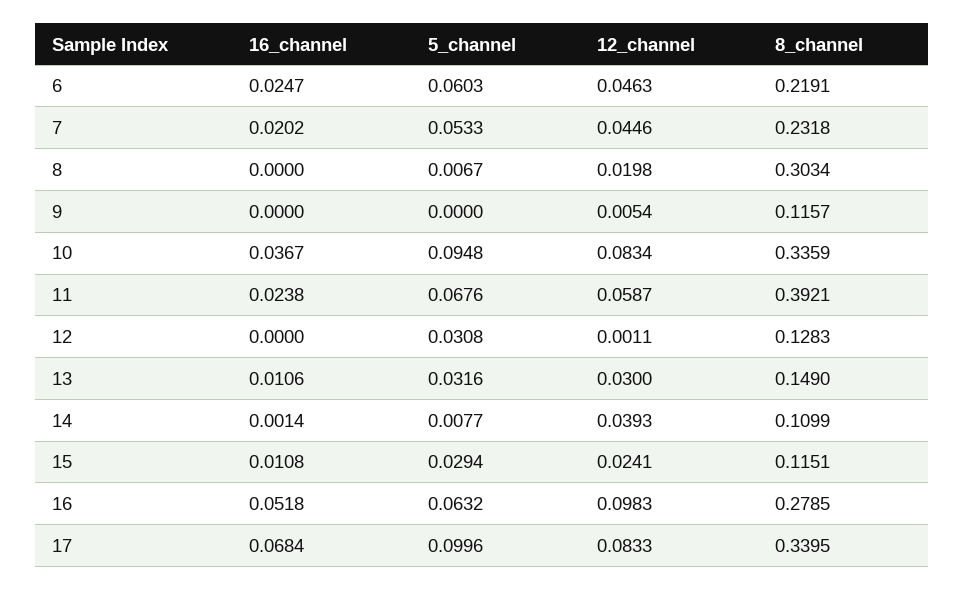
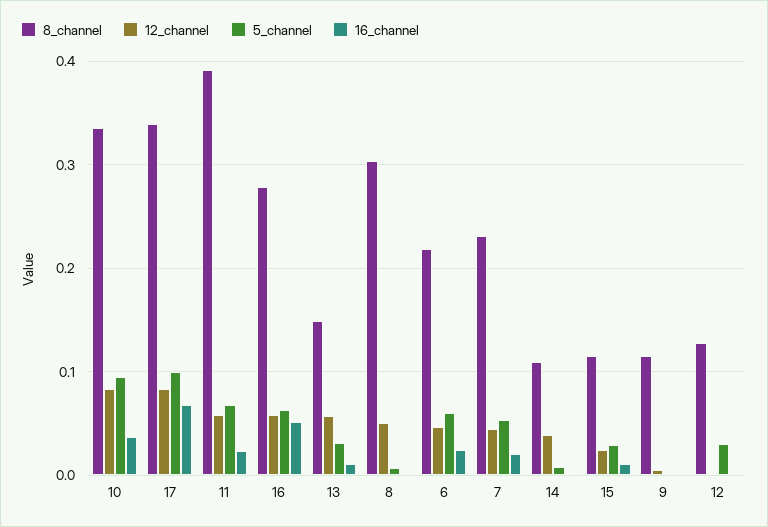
12_channel, 8: 0.0198 -> 0.05
12_channel, 13: 0.03 -> 0.06
12_channel, 16: 0.0983 -> 0.06

